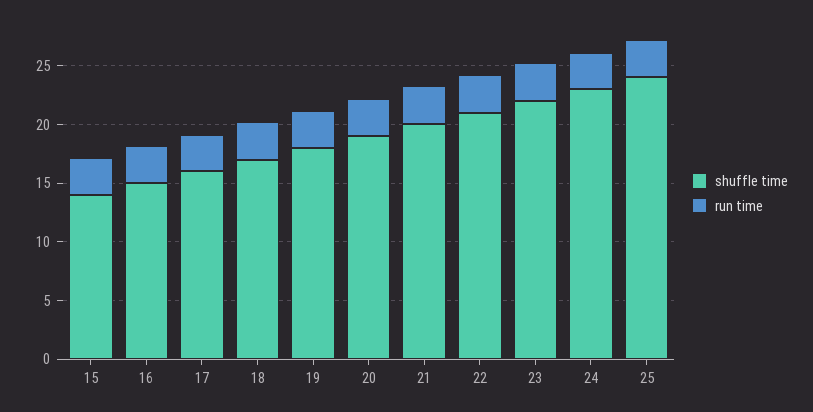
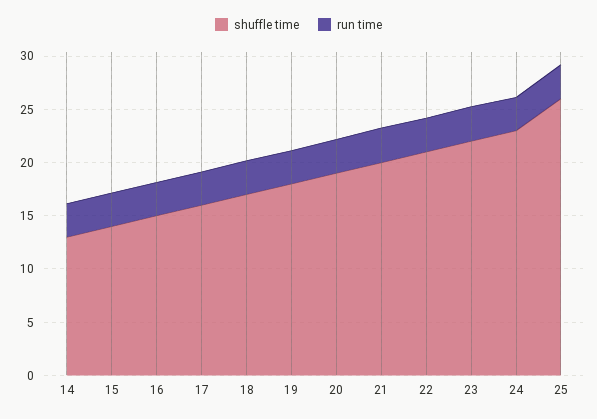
shuffle time, 25: 24 -> 26
shuffle time, 14: none -> 13
run time, 14: none -> 3

